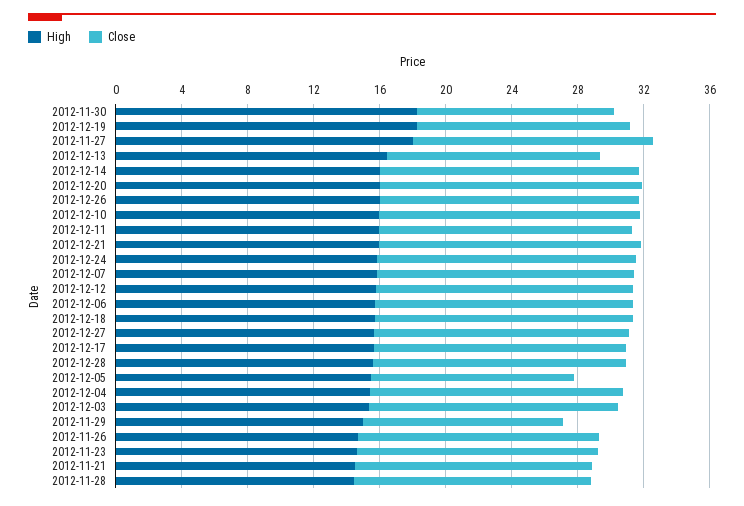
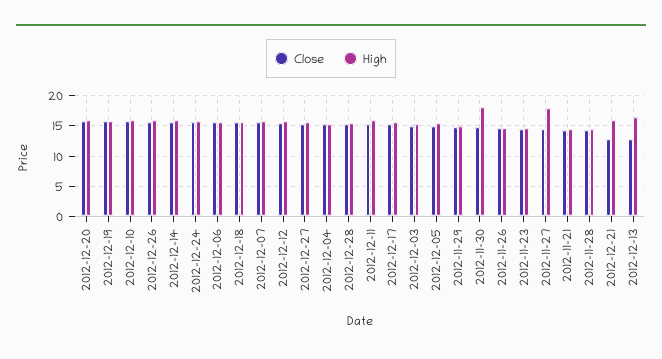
Close, 2012-11-30: 12 -> 15
High, 2012-12-19: 18 -> 16
Close, 2012-12-19: 13 -> 16
Close, 2012-12-21: 16 -> 13
Close, 2012-12-05: 12 -> 15
Close, 2012-11-29: 12 -> 15

